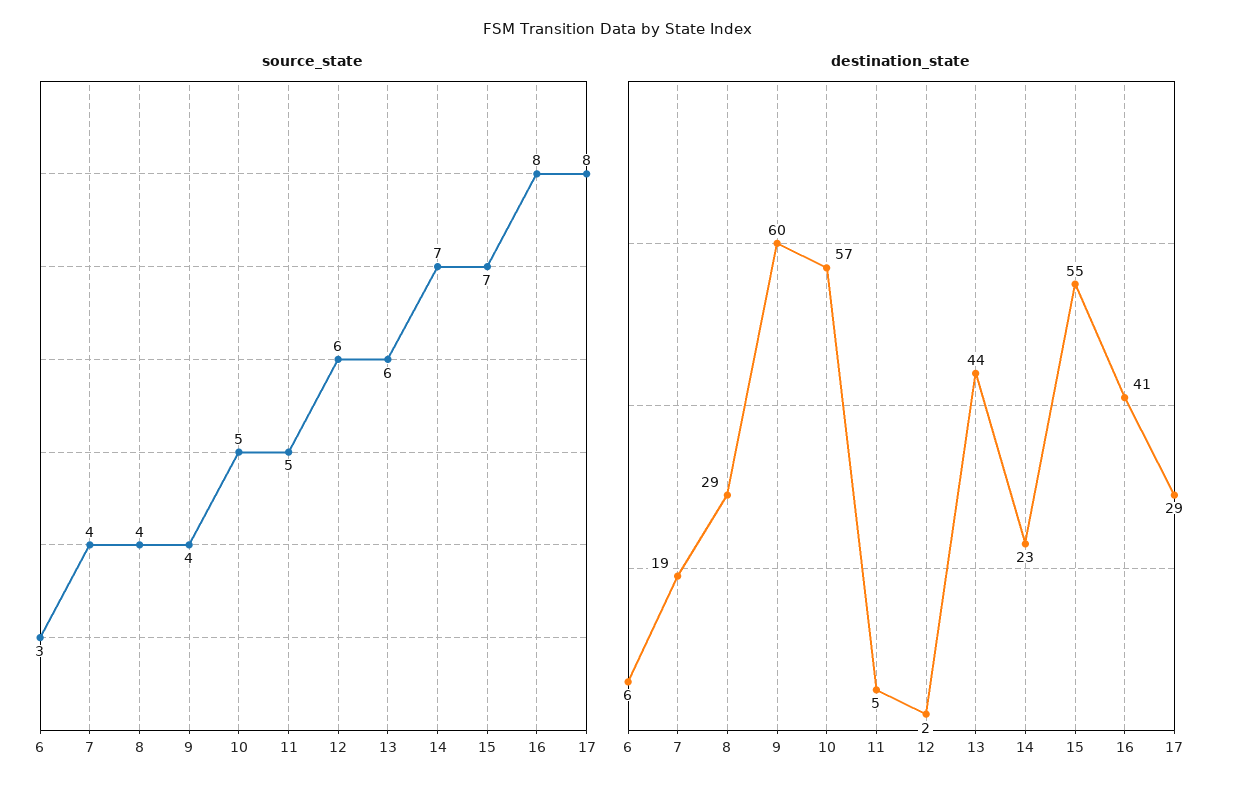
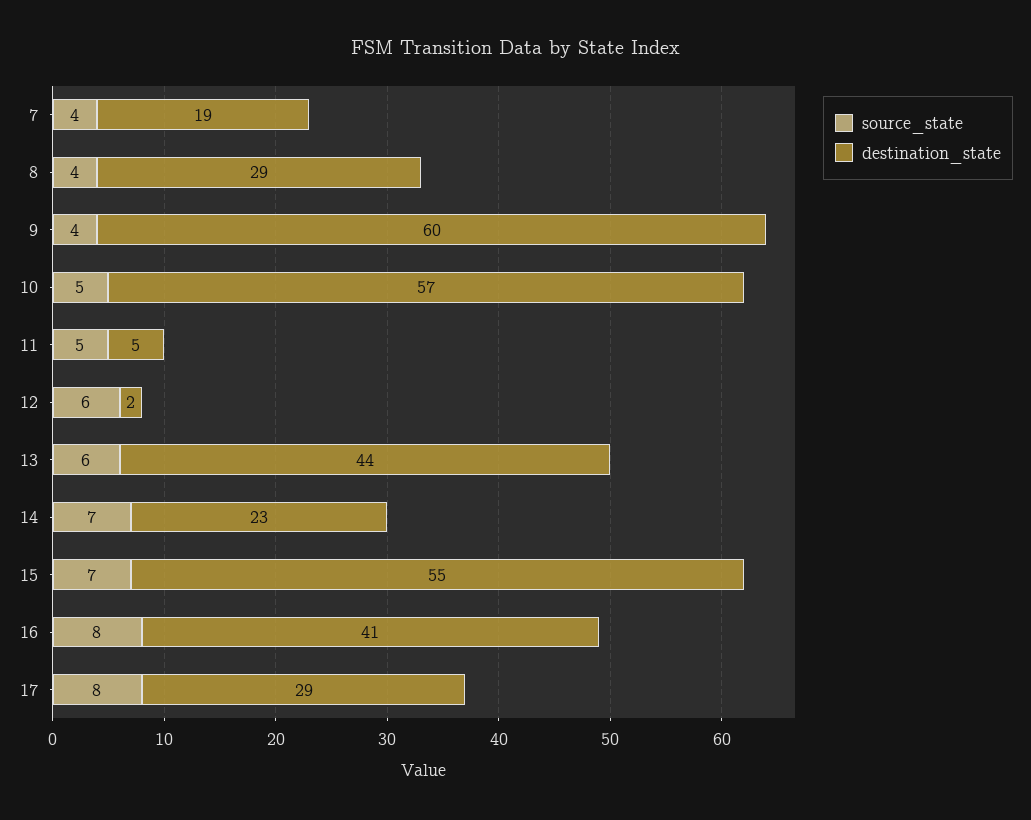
source_state, 6: 3 -> none
destination_state, 6: 6 -> none

